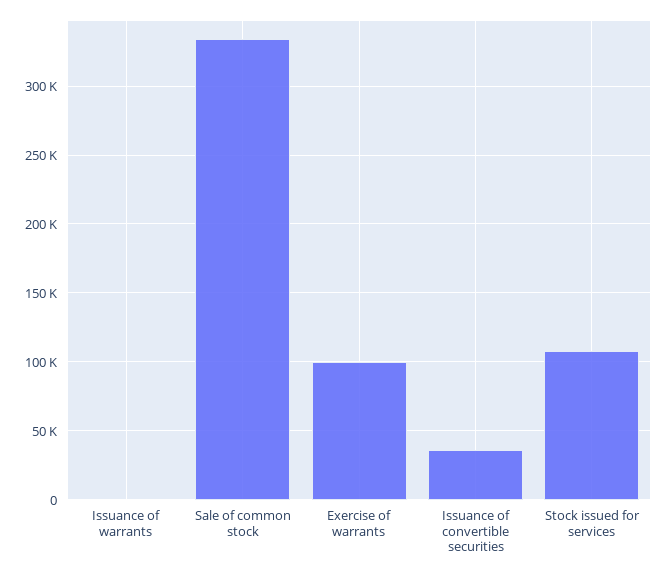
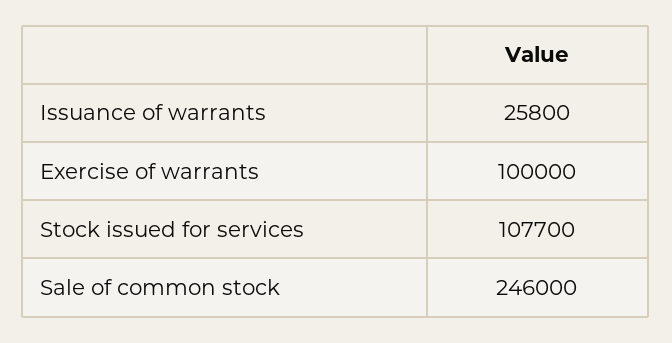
Issuance of warrants: 0 -> 25800
Sale of common stock: 335000 -> 246000
Issuance of convertible securities: 35000 -> none

